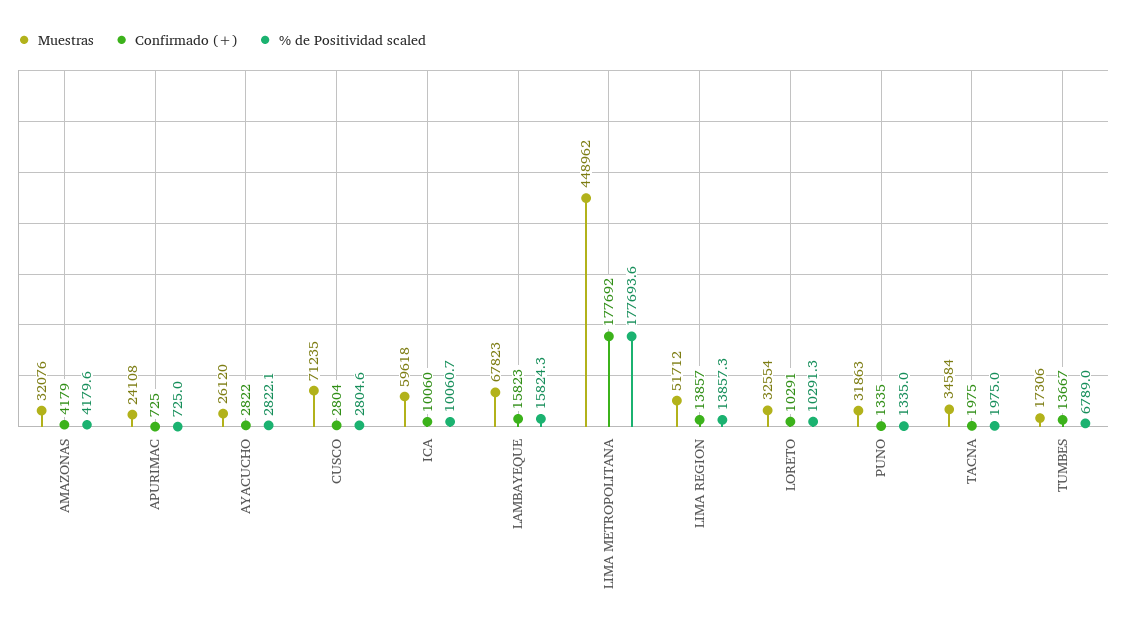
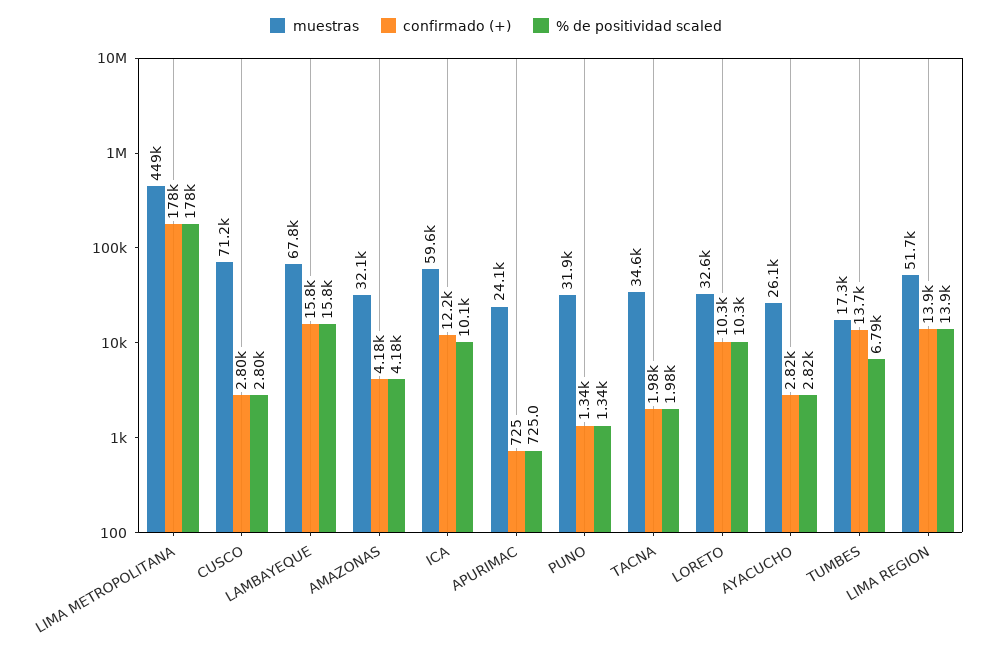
Confirmado (+), ICA: 10060 -> 12200

